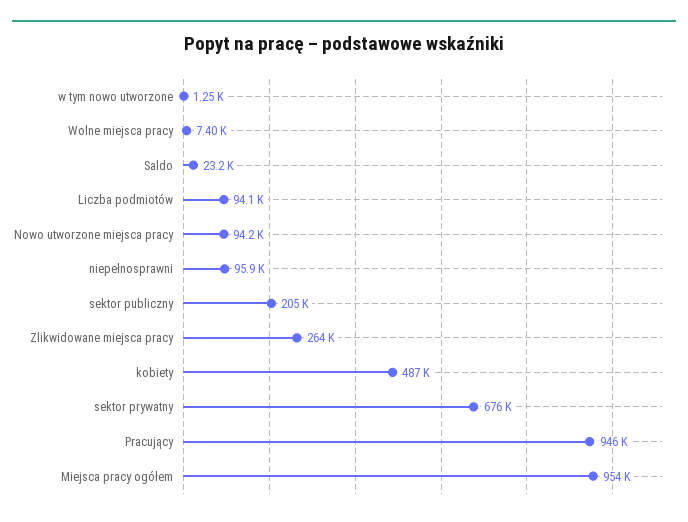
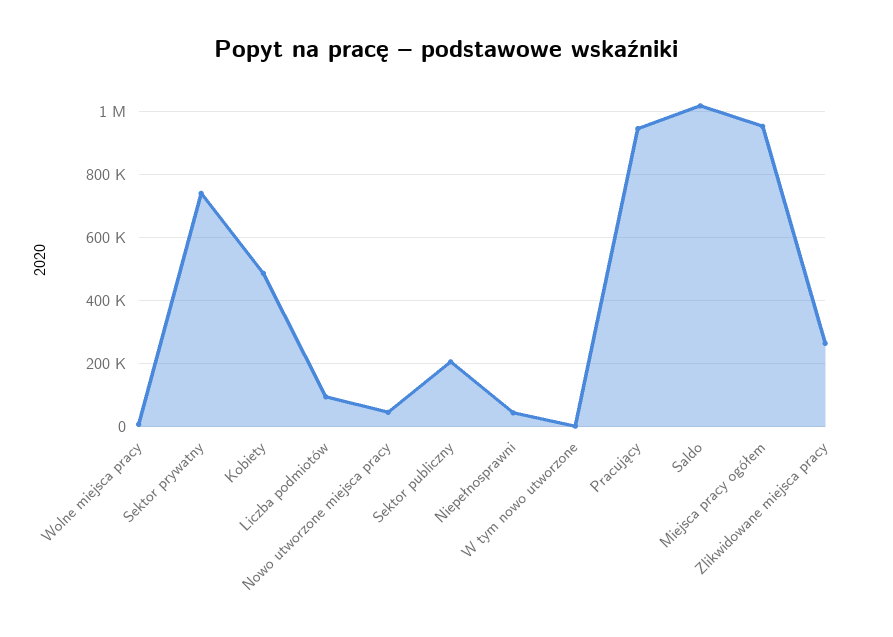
Saldo: 23200 -> 1020000
Nowo utworzone miejsca pracy: 94200 -> 40000
niepełnosprawni: 95900 -> 40000
sektor prywatny: 676000 -> 740000

